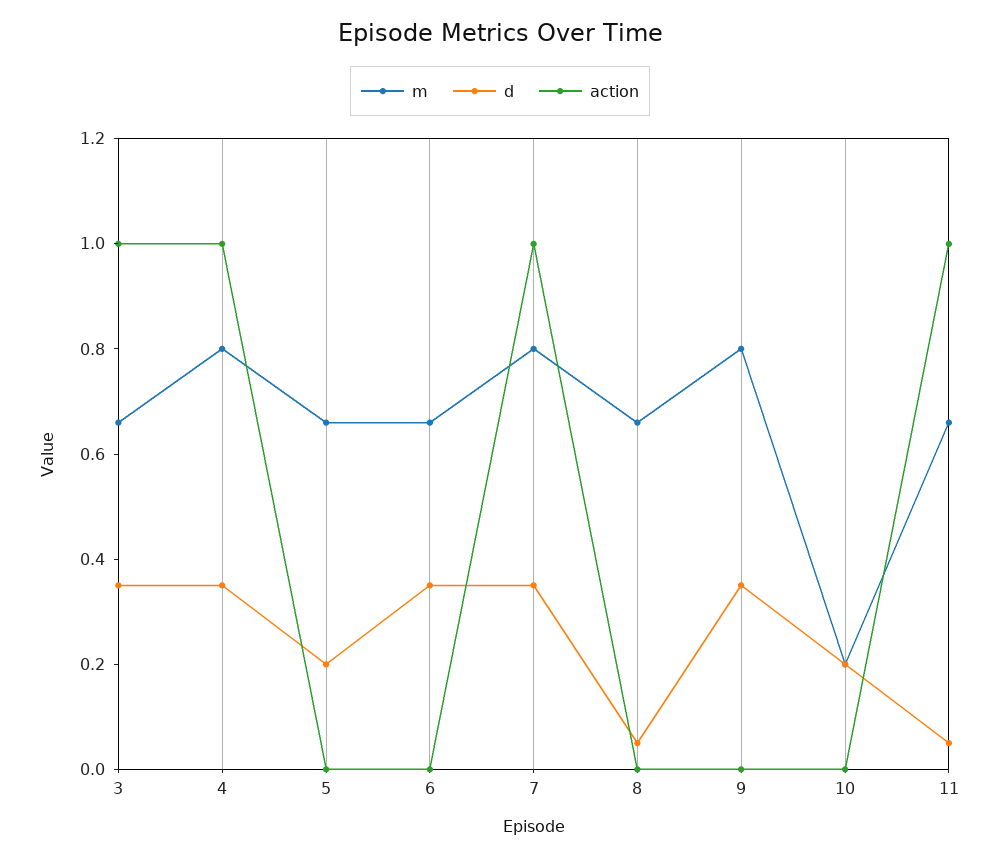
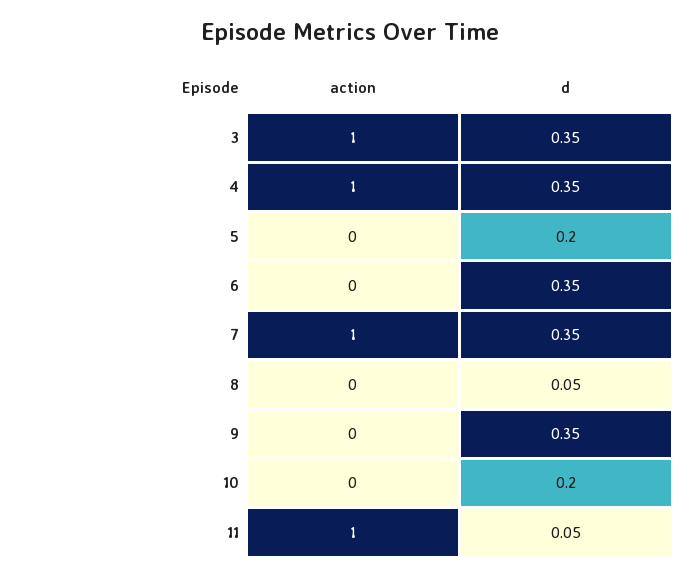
m, 3: 0.65 -> none
m, 4: 0.8 -> none
m, 5: 0.65 -> none
m, 6: 0.65 -> none
m, 7: 0.8 -> none
m, 8: 0.65 -> none
m, 9: 0.8 -> none
m, 10: 0.2 -> none
m, 11: 0.65 -> none

